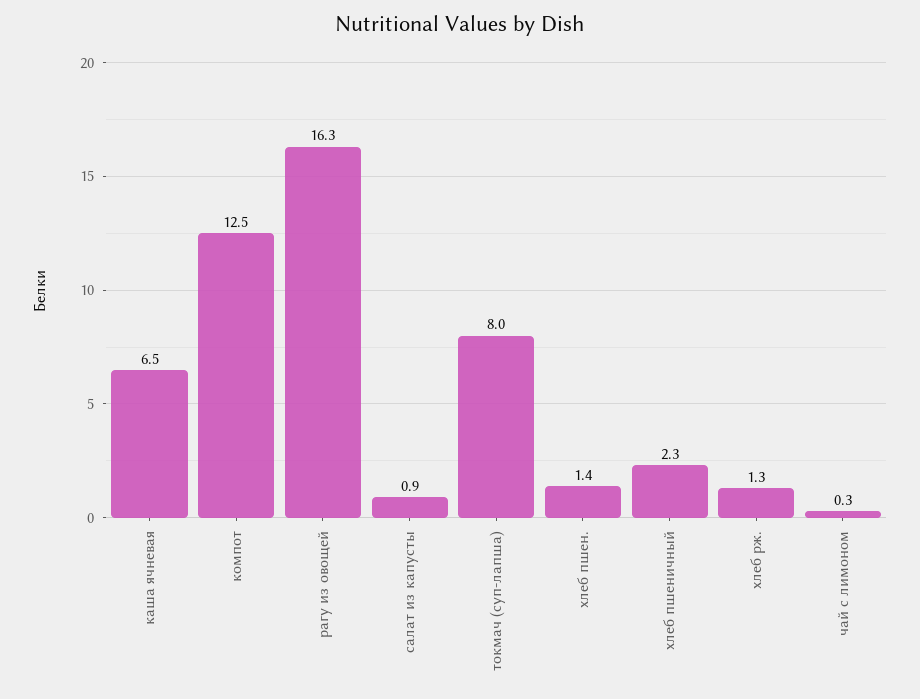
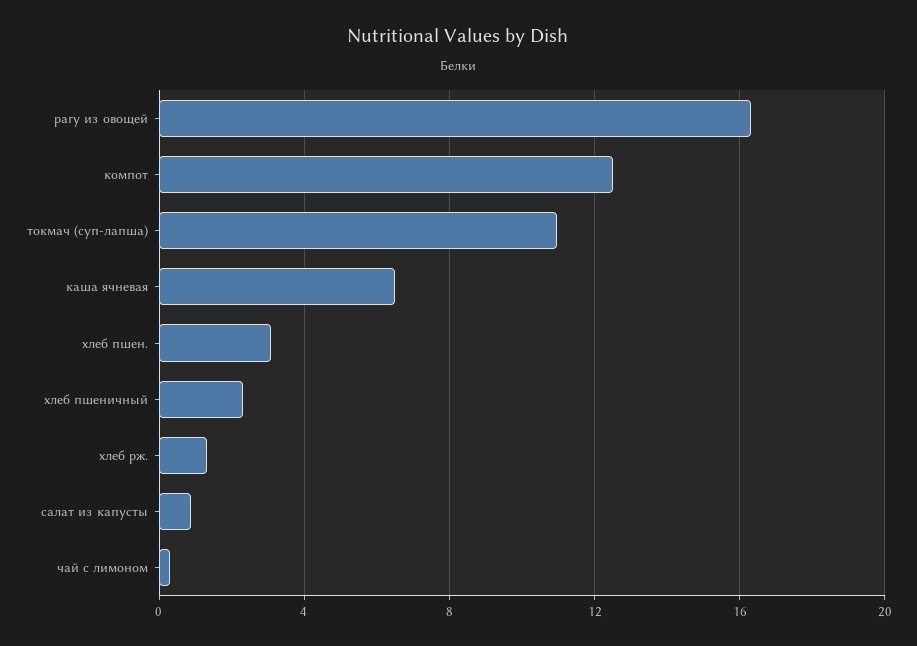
токмач (суп-лапша): 8 -> 11
хлеб пшен.: 1.4 -> 3

